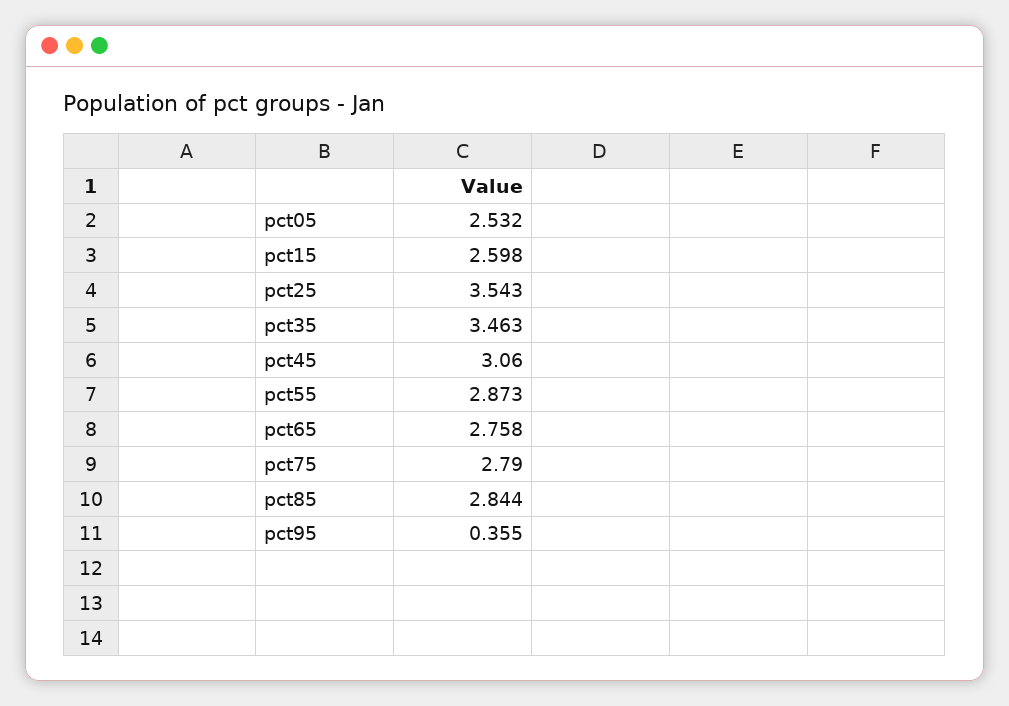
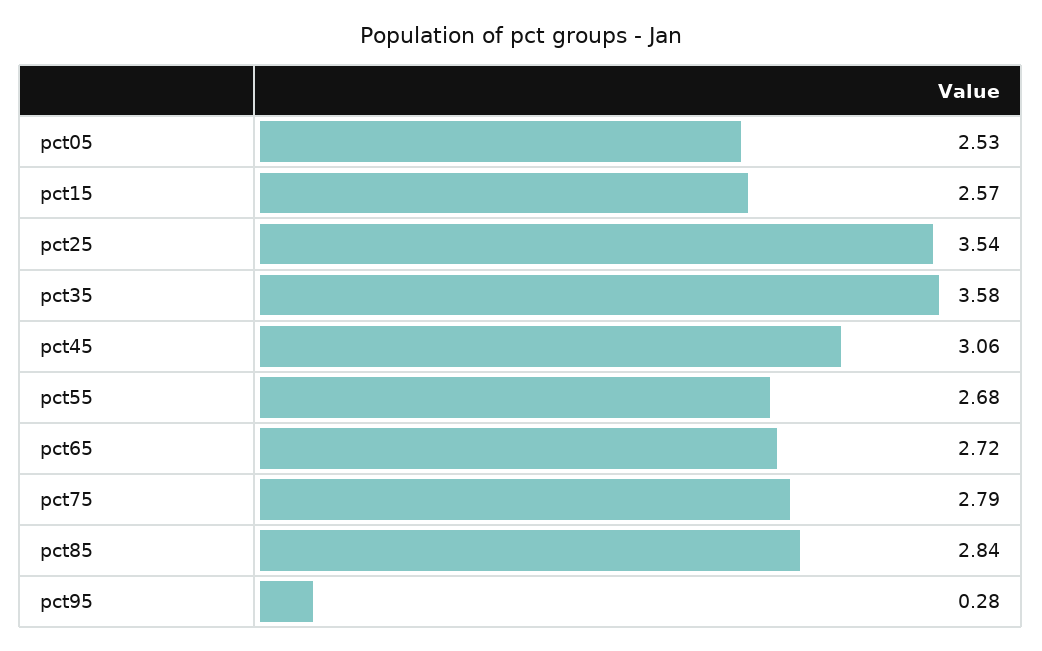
pct15: 2.598 -> 2.57
pct35: 3.463 -> 3.58
pct55: 2.873 -> 2.68
pct65: 2.758 -> 2.72
pct95: 0.355 -> 0.28

